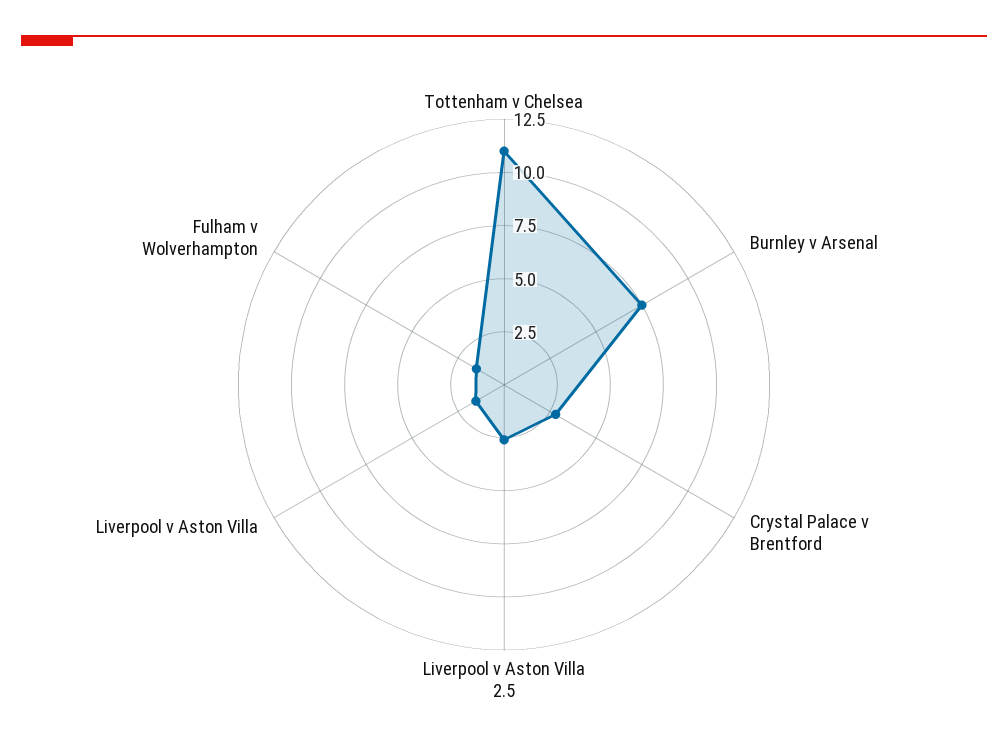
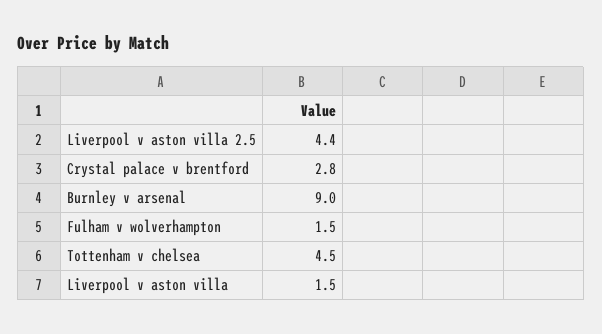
Tottenham v Chelsea: 11 -> 4.5
Burnley v Arsenal: 7.5 -> 9
Liverpool v Aston Villa 2.5: 2.5 -> 4.4

